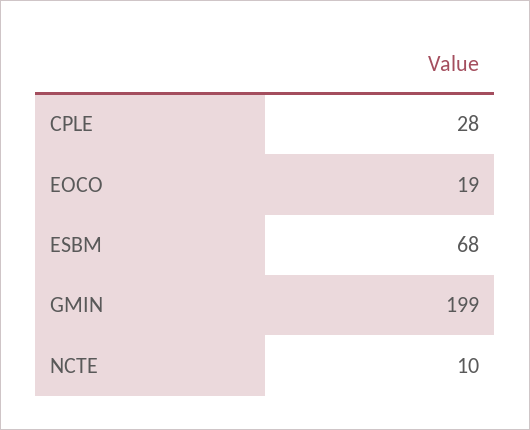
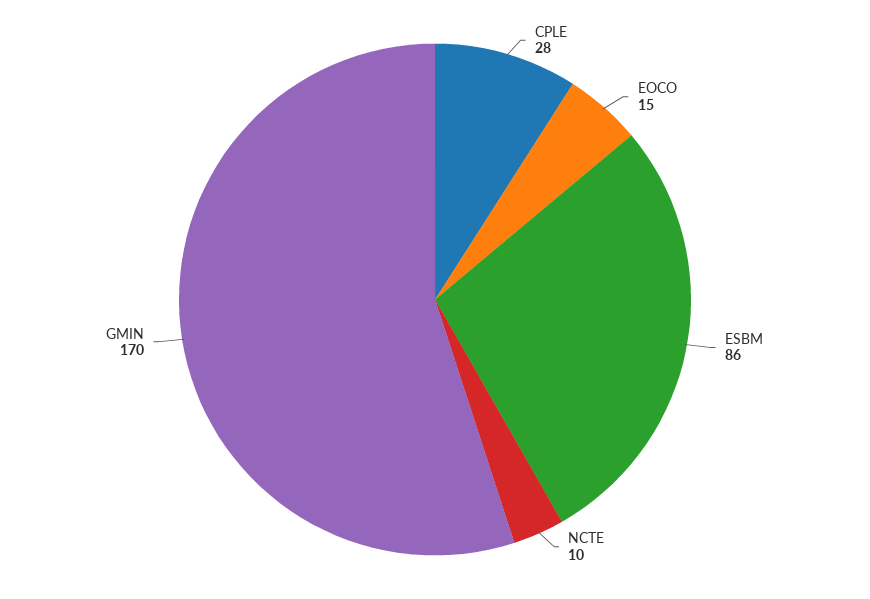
EOCO: 19 -> 15
ESBM: 68 -> 86
GMIN: 199 -> 170

